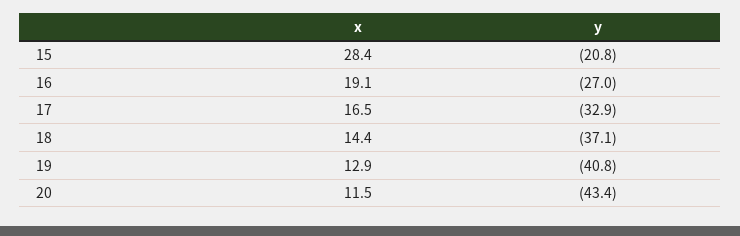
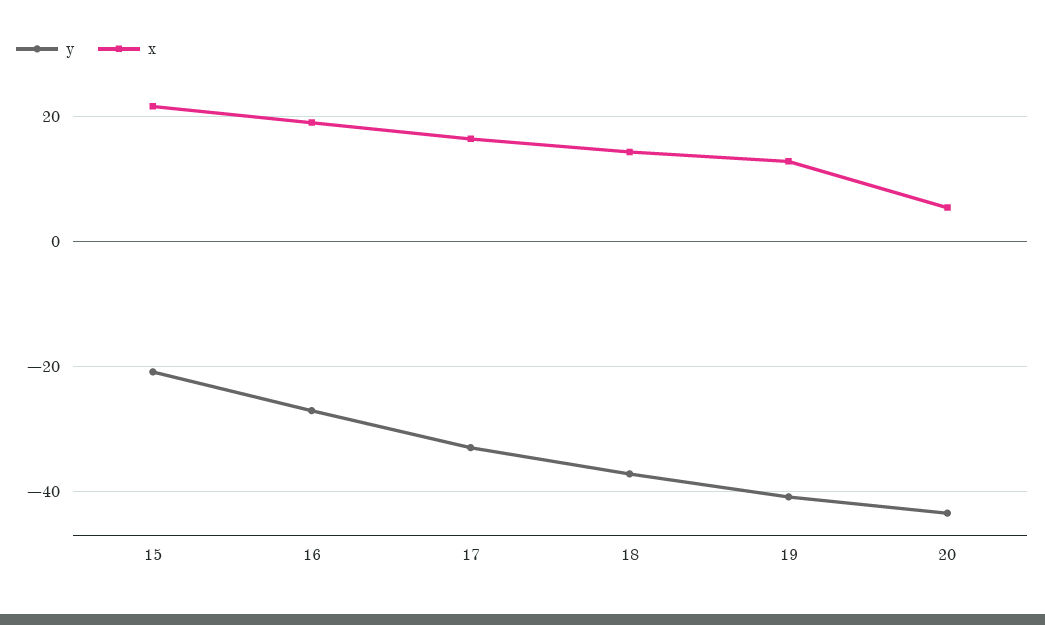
x, 15: 28.4 -> 22
x, 20: 11.5 -> 6

